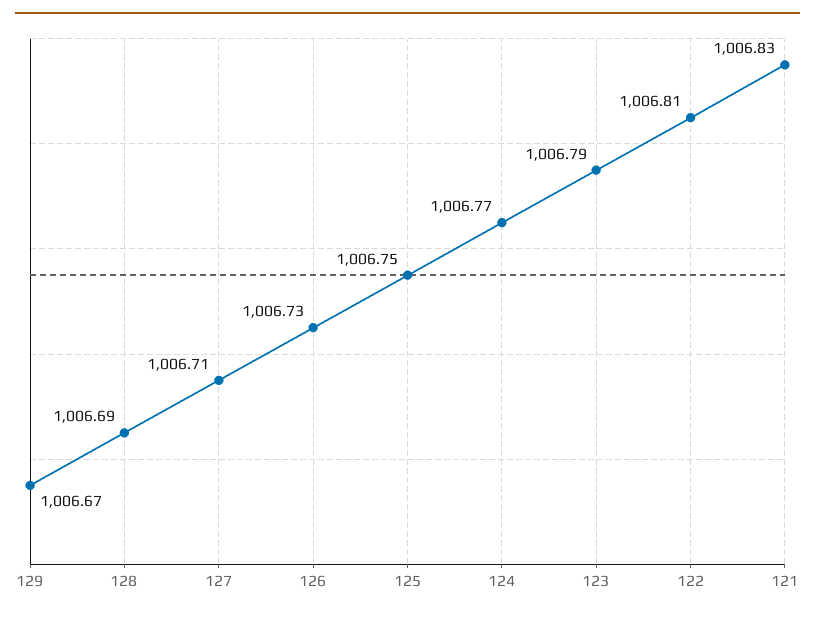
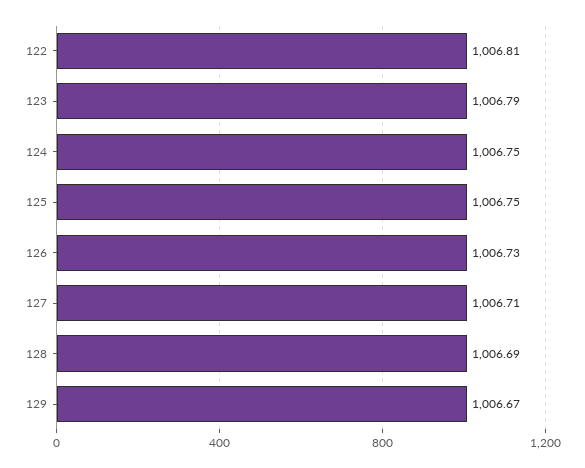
124: 1006.77 -> 1006.75
121: 1006.83 -> none

